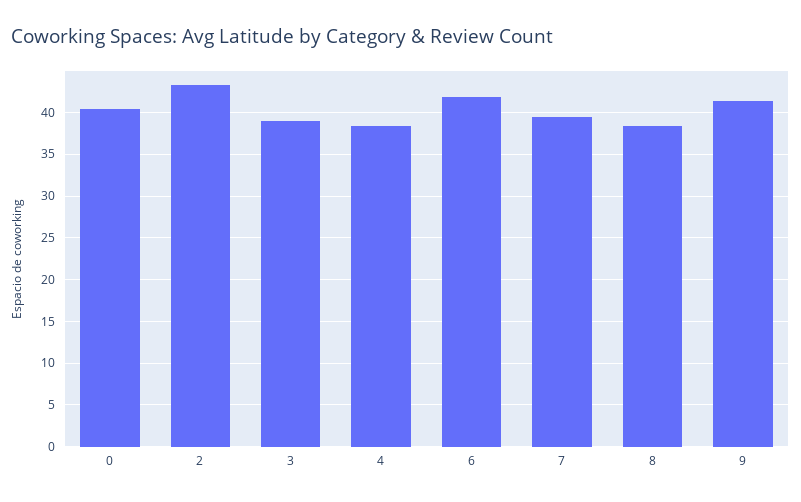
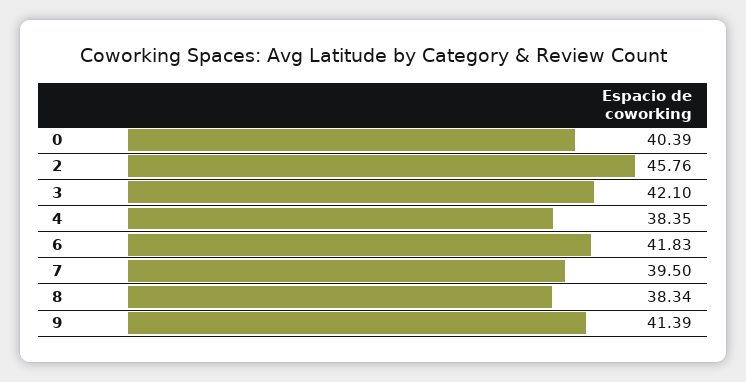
2: 43 -> 45.76
3: 39 -> 42.1

